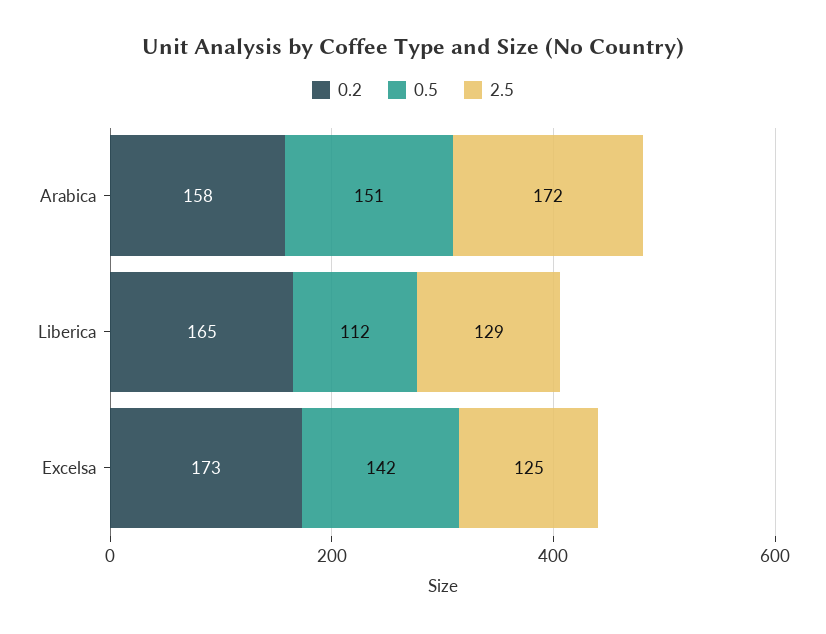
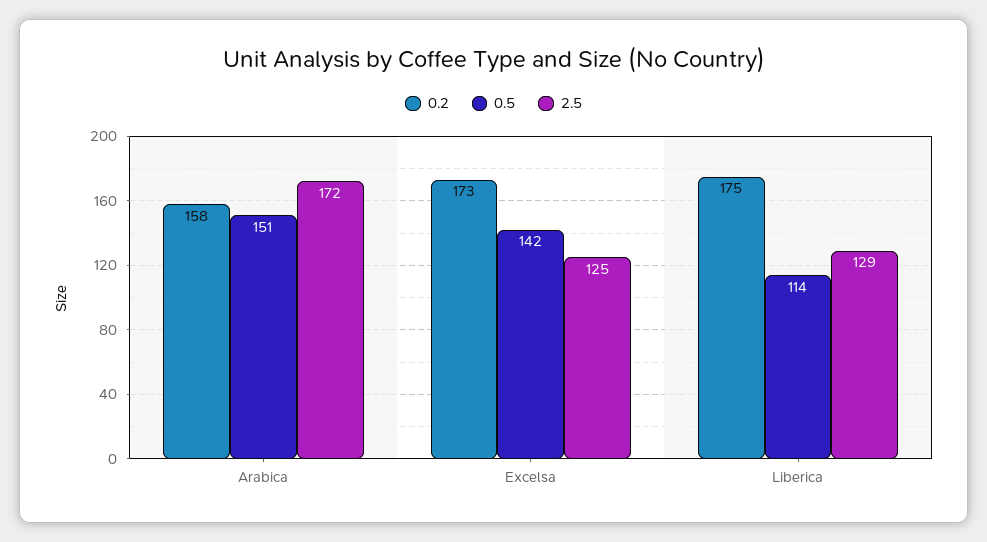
0.2, Liberica: 165 -> 175
0.5, Liberica: 112 -> 114

